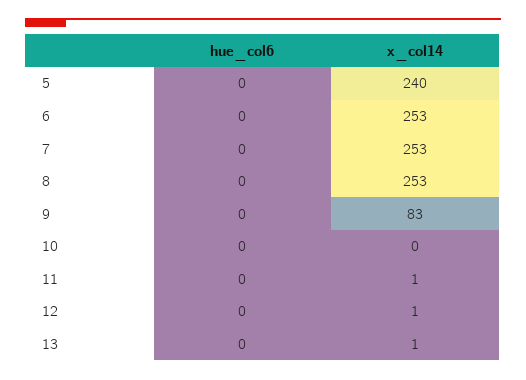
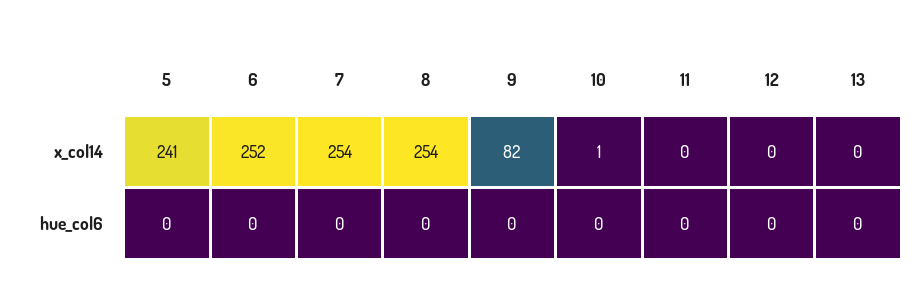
x_col14, 5: 240 -> 241
x_col14, 6: 253 -> 252
x_col14, 7: 253 -> 254
x_col14, 8: 253 -> 254
x_col14, 9: 83 -> 82
x_col14, 10: 0 -> 1
x_col14, 11: 1 -> 0
x_col14, 12: 1 -> 0
x_col14, 13: 1 -> 0

